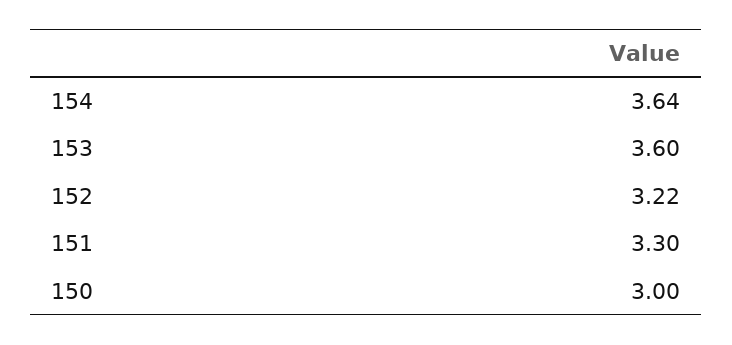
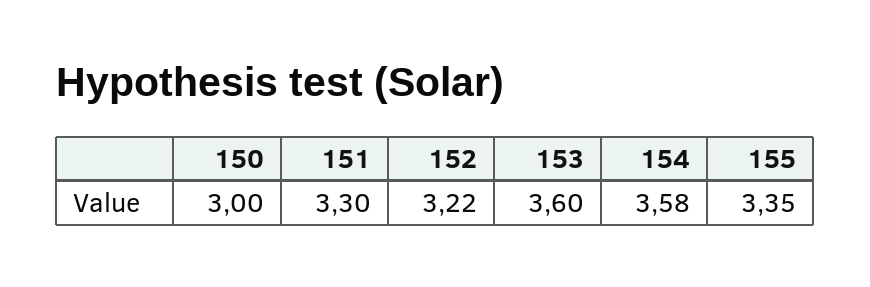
154: 3.64 -> 3.58
155: none -> 3.35

